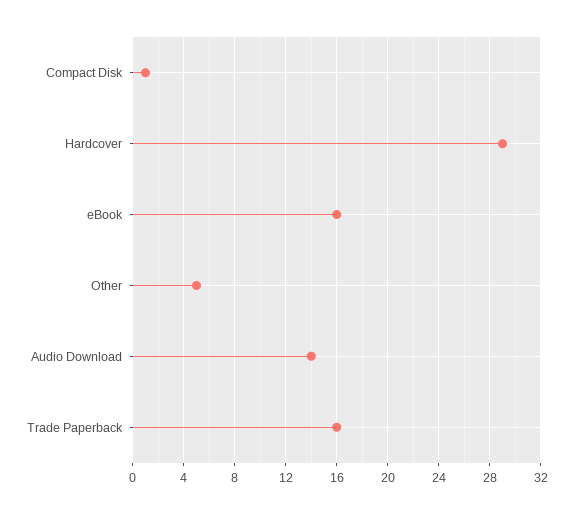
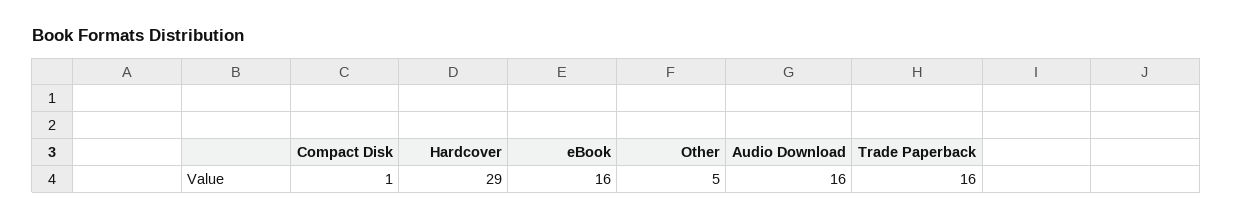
Audio Download: 14 -> 16

